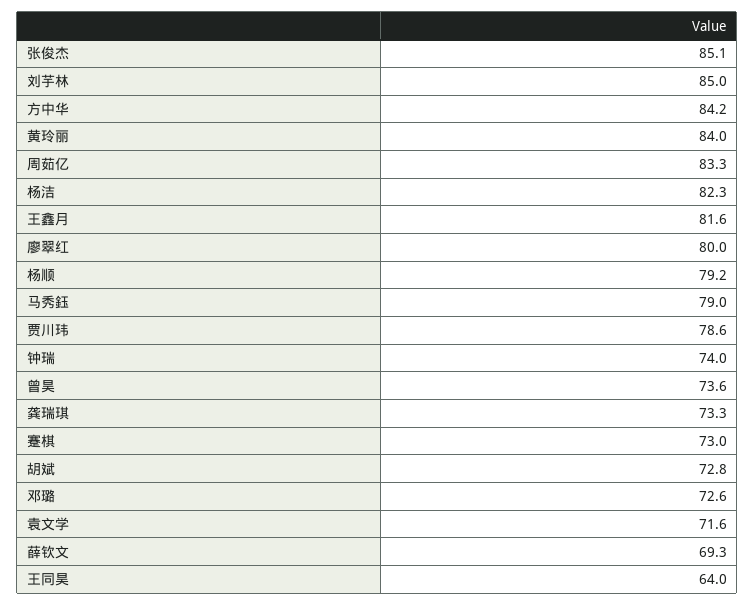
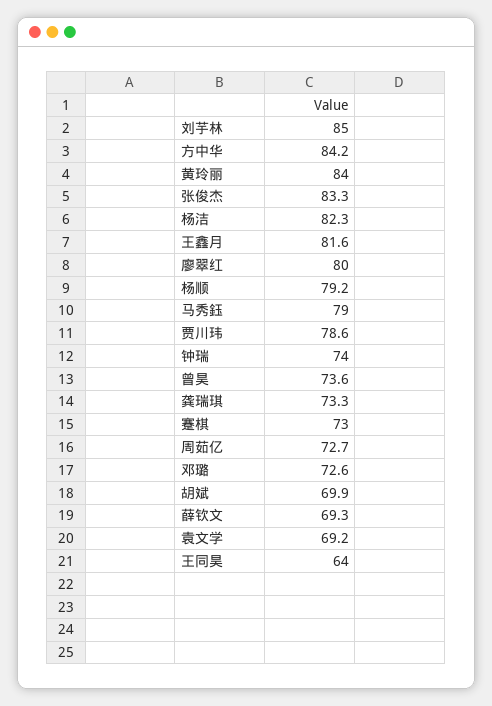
张俊杰: 85.1 -> 83.3
周茹亿: 83.3 -> 72.7
胡斌: 72.8 -> 69.9
袁文学: 71.6 -> 69.2

